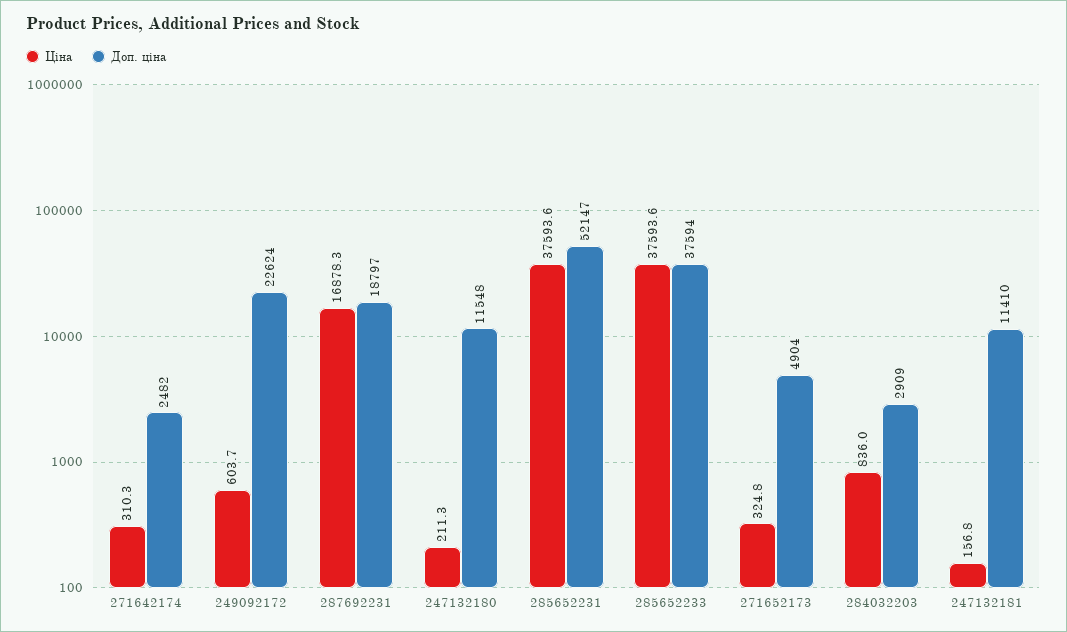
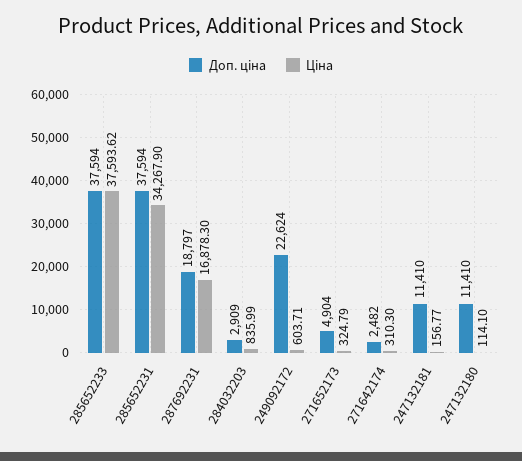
Ціна, 247132180: 211.3 -> 114.1
Доп. ціна, 247132180: 11548 -> 11410
Ціна, 285652231: 37593.6 -> 34267.9
Доп. ціна, 285652231: 52147 -> 37594

